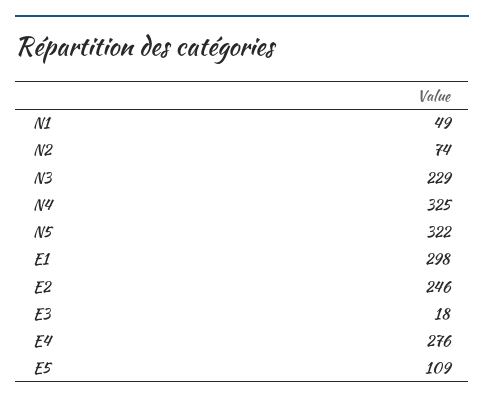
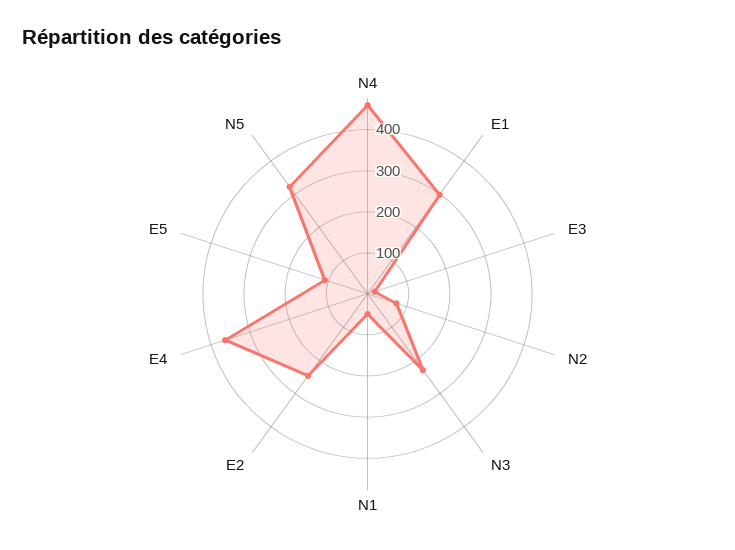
N4: 325 -> 460
E4: 276 -> 360

